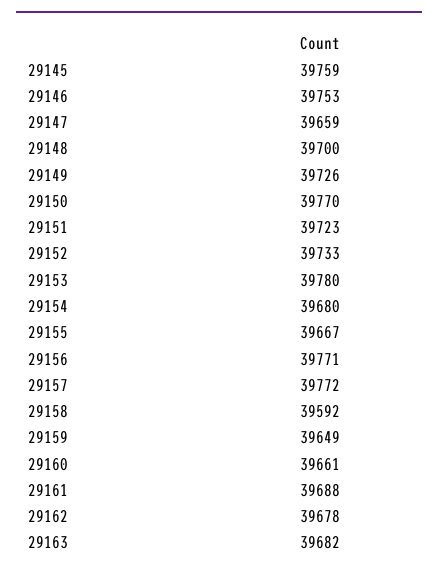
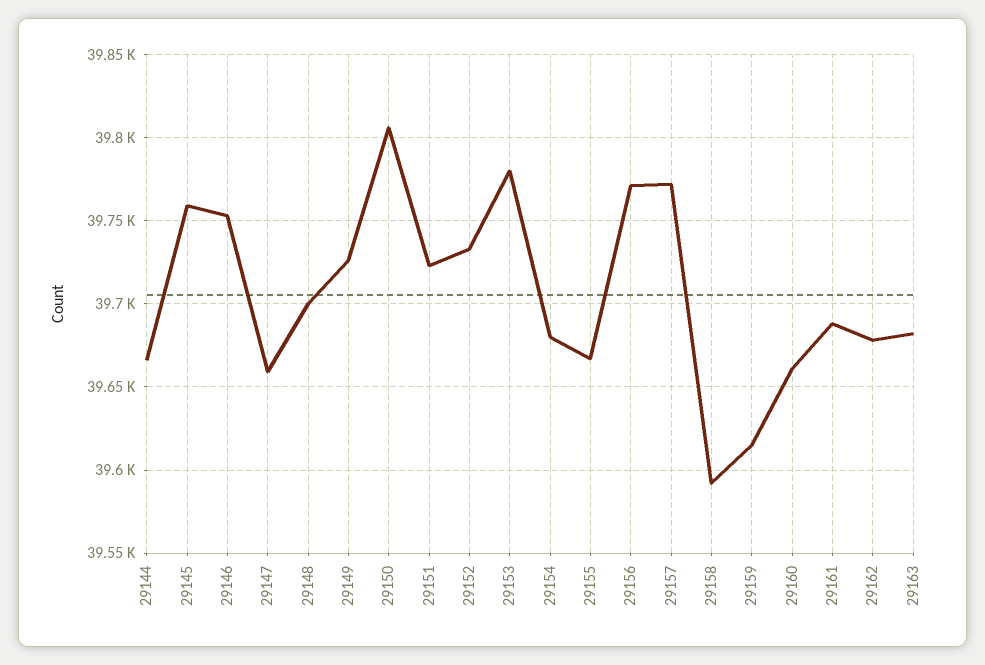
29150: 39770 -> 39805
29159: 39649 -> 39615
29144: none -> 39665

